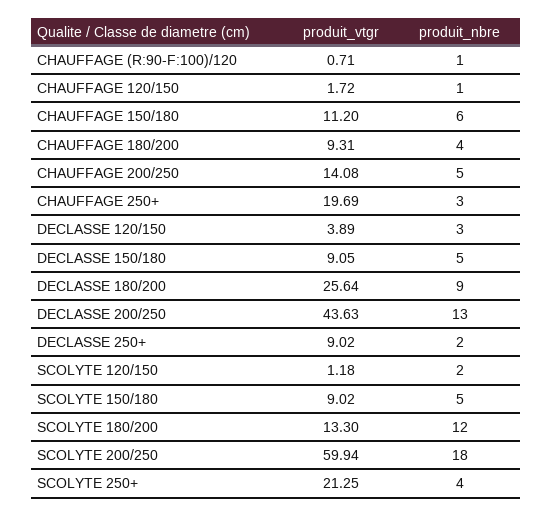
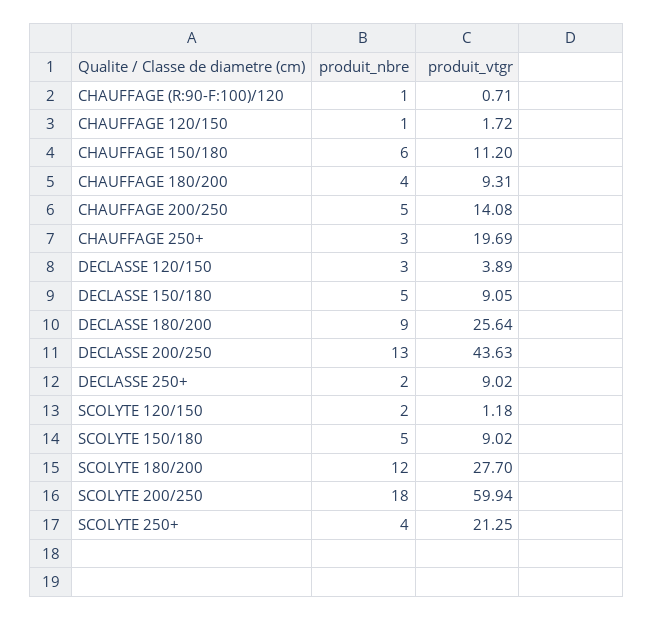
produit_vtgr, SCOLYTE 180/200: 13.3 -> 27.7

